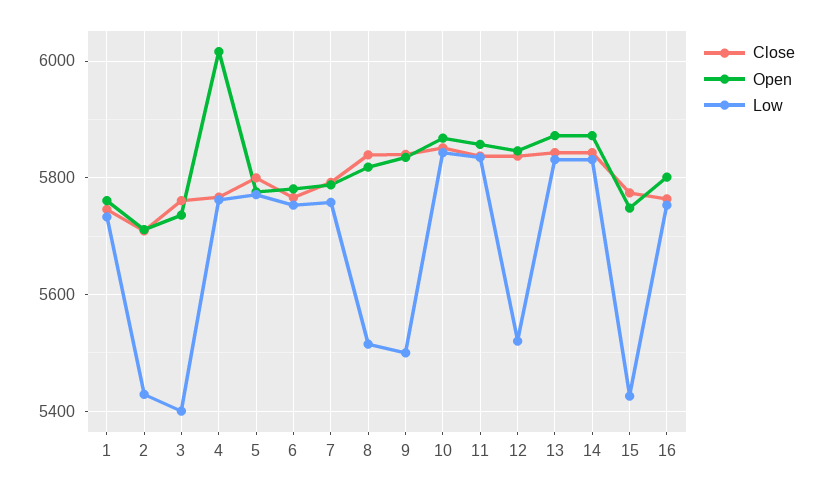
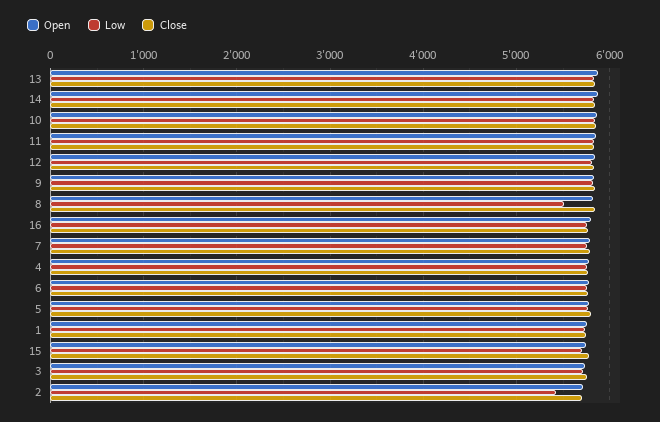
Low, 3: 5400 -> 5700
Open, 4: 6020 -> 5800
Low, 9: 5500 -> 5800
Low, 12: 5520 -> 5800
Low, 15: 5420 -> 5700

